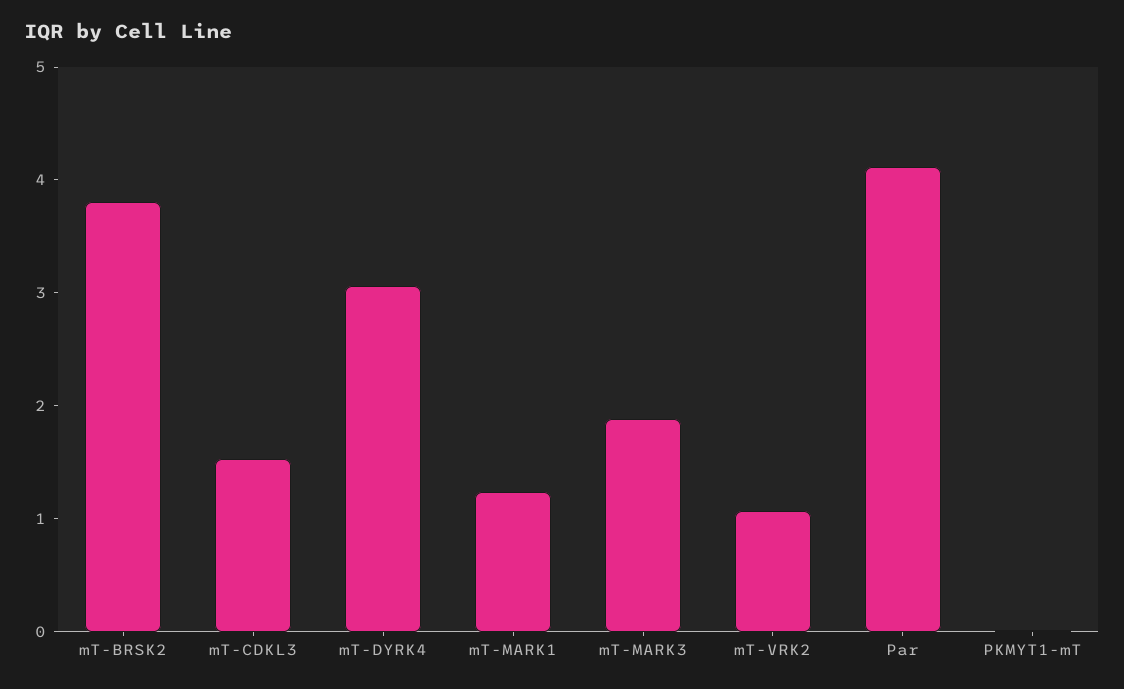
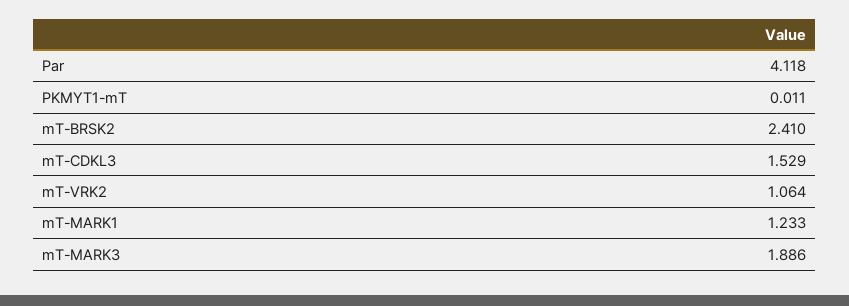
mT-BRSK2: 3.8 -> 2.41
mT-DYRK4: 3 -> none

